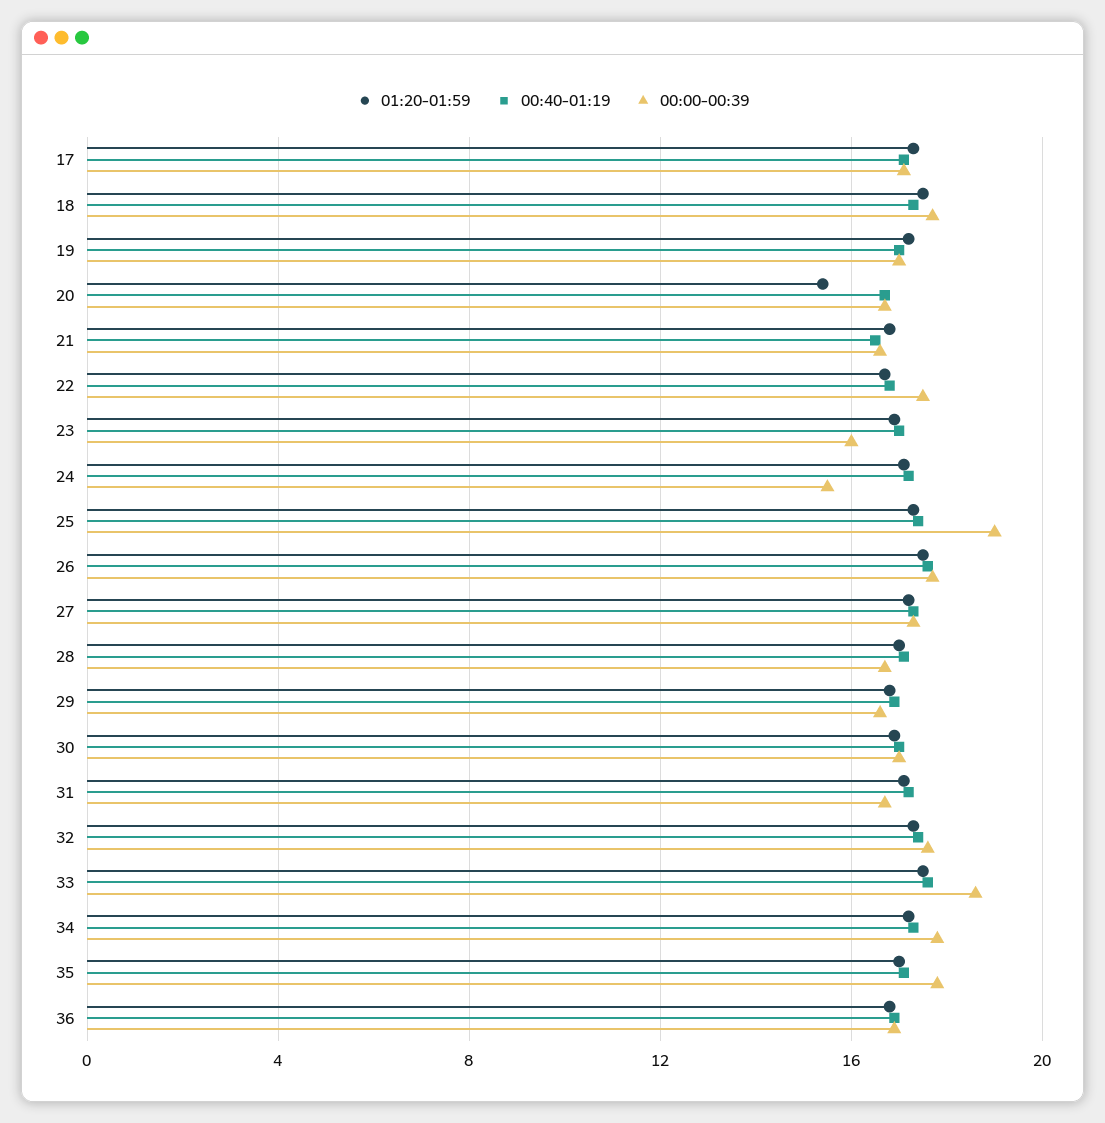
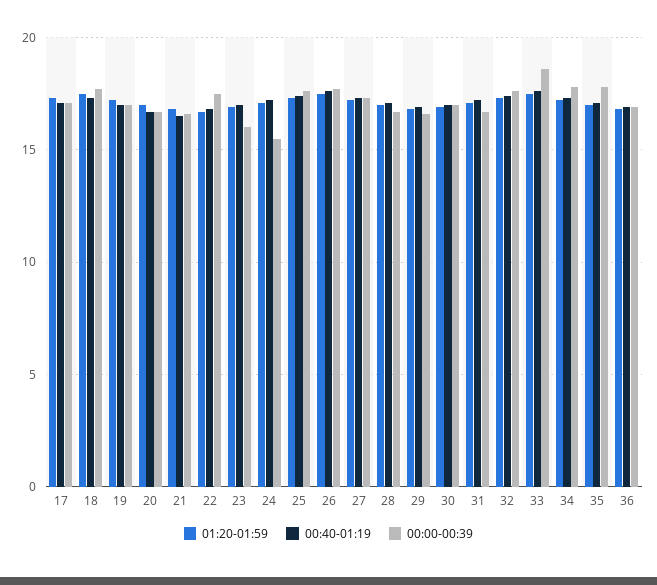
01:20-01:59, 20: 15.5 -> 17
00:00-00:39, 25: 19 -> 17.5

